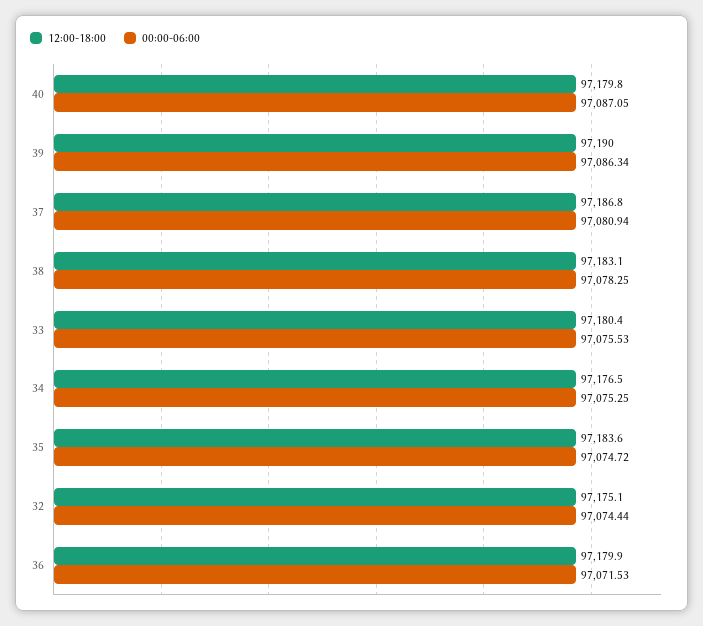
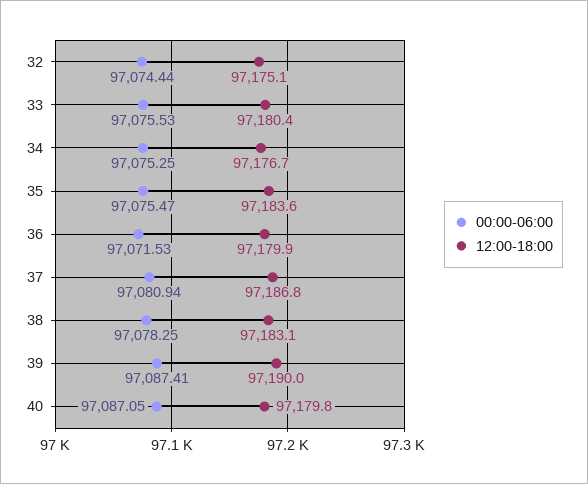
00:00-06:00, 39: 97086.34 -> 97087.41
12:00-18:00, 34: 97176.5 -> 97176.7
00:00-06:00, 35: 97074.72 -> 97075.47

